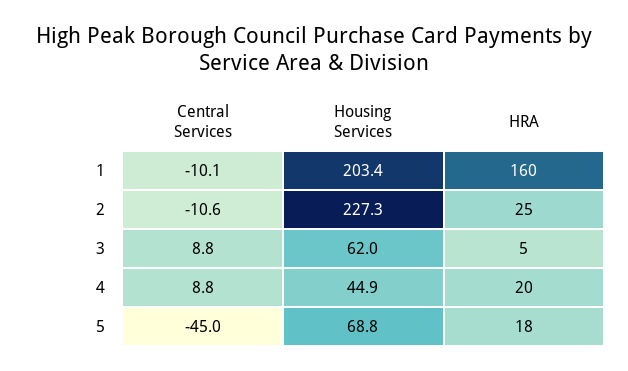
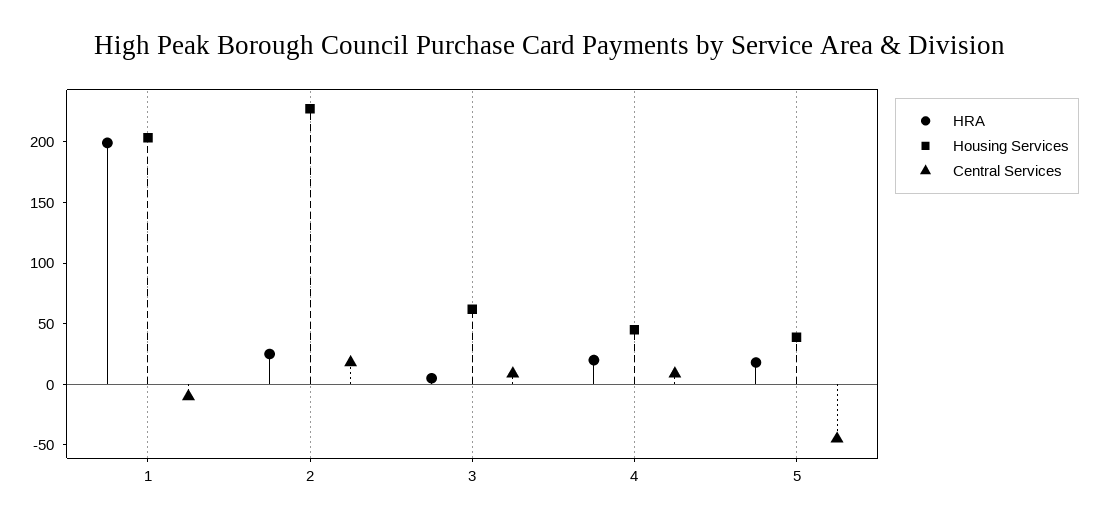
HRA, 1: 160 -> 200
Central Services, 2: -10.6 -> 20
Housing Services, 5: 68.8 -> 40

